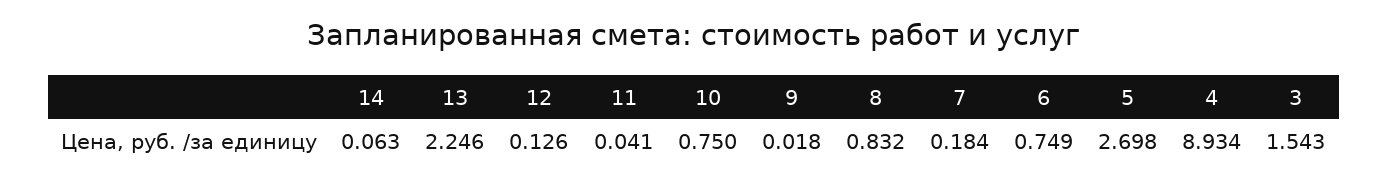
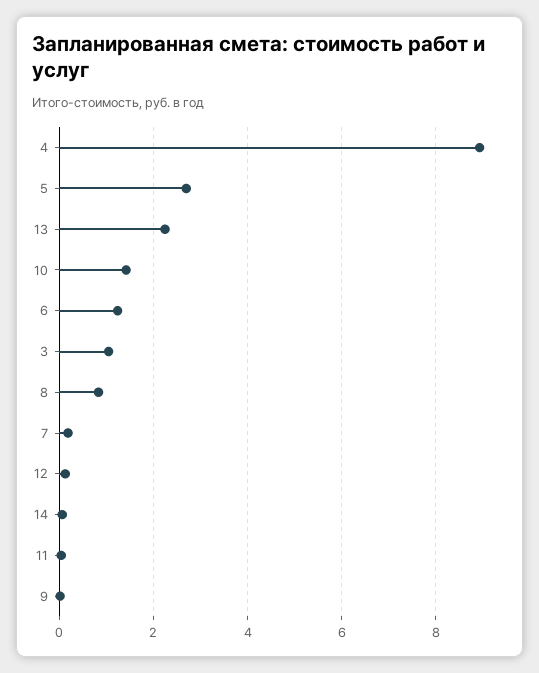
10: 0.75 -> 1.4
6: 0.749 -> 1.2
3: 1.543 -> 1

